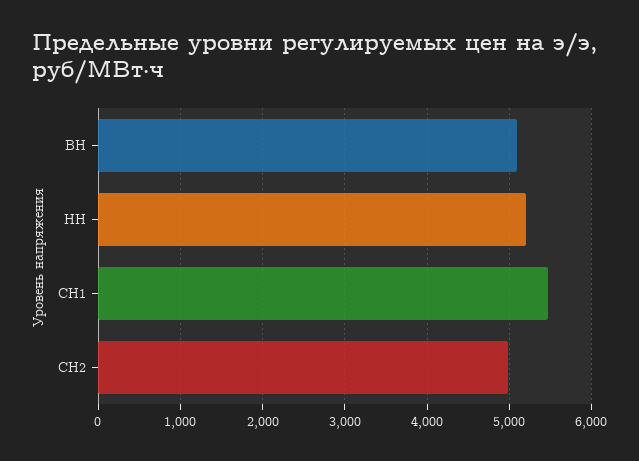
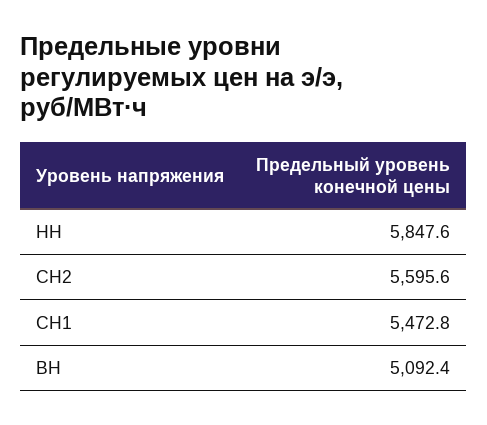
НН: 5200 -> 5847.6
СН2: 5000 -> 5595.6

